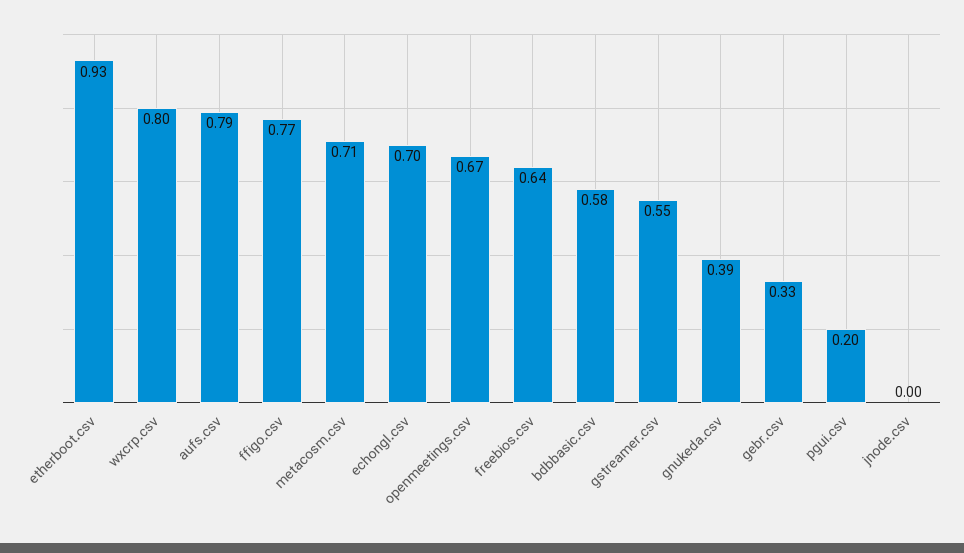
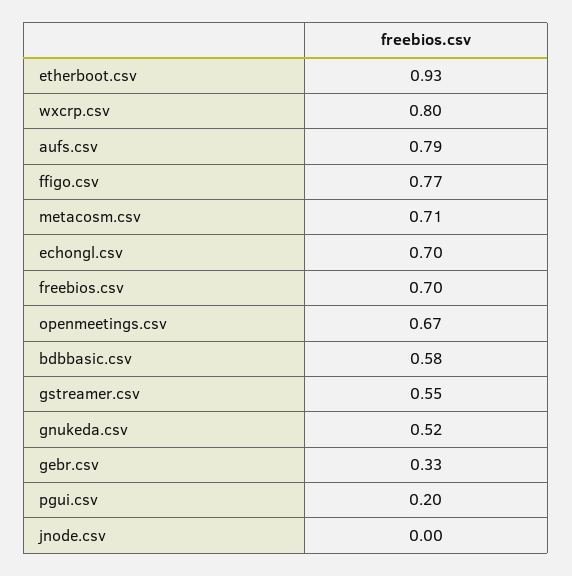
freebios.csv: 0.64 -> 0.7
gnukeda.csv: 0.39 -> 0.52

